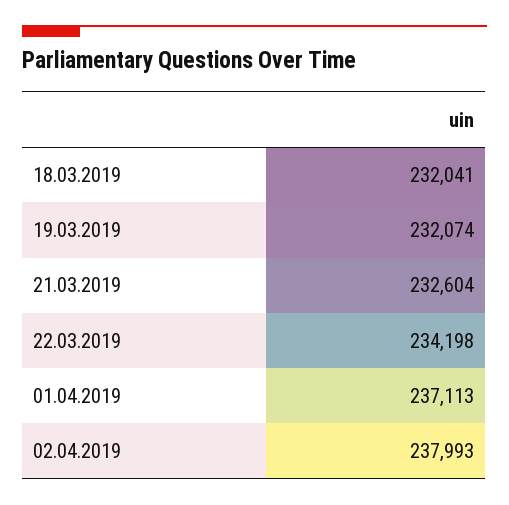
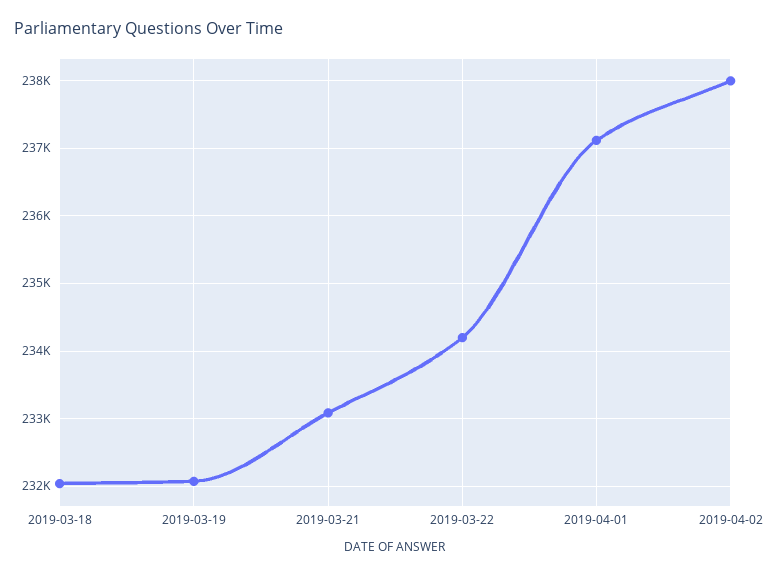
21.03.2019: 232604 -> 233100

